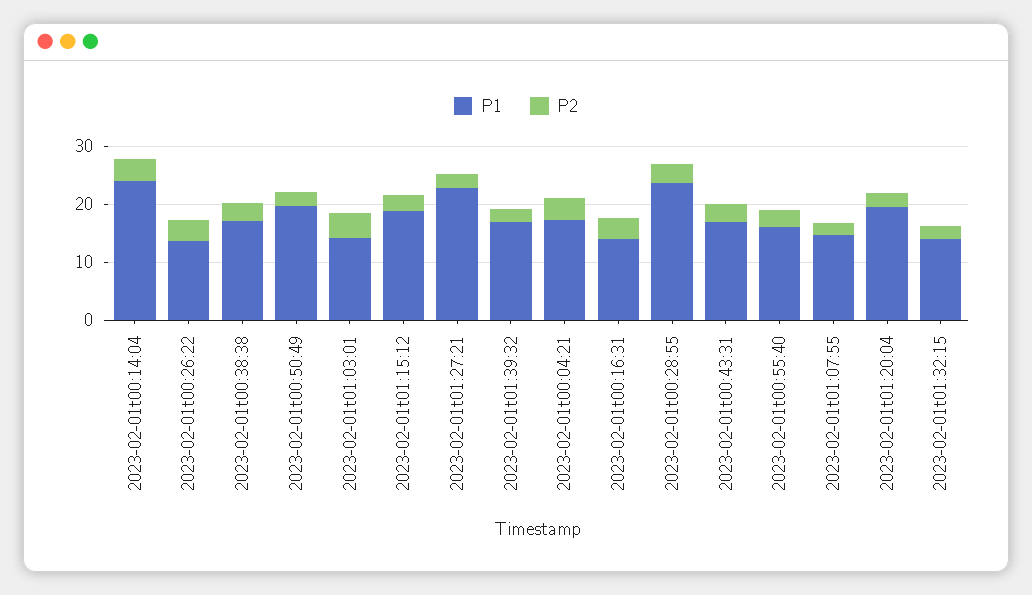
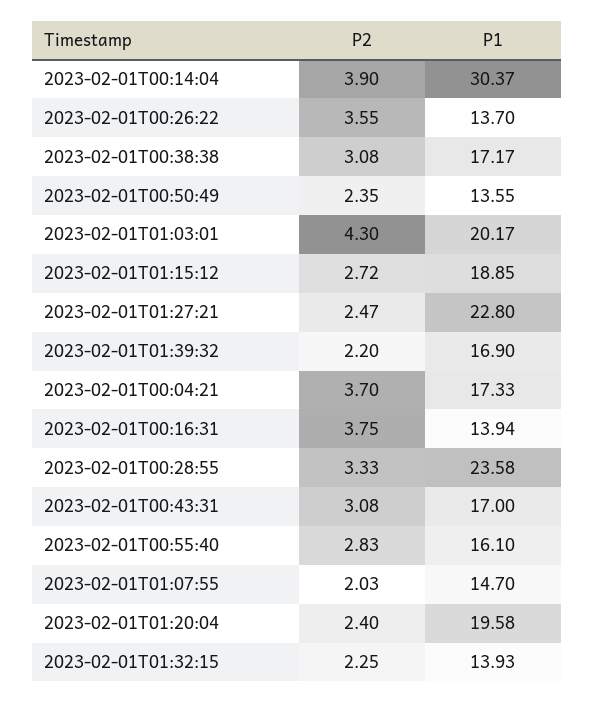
P1, 2023-02-01t00:14:04: 24 -> 30.37
P1, 2023-02-01t00:50:49: 20 -> 13.55
P1, 2023-02-01t01:03:01: 14 -> 20.17

